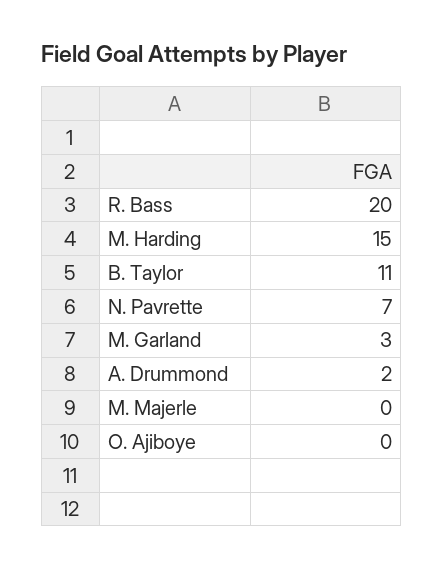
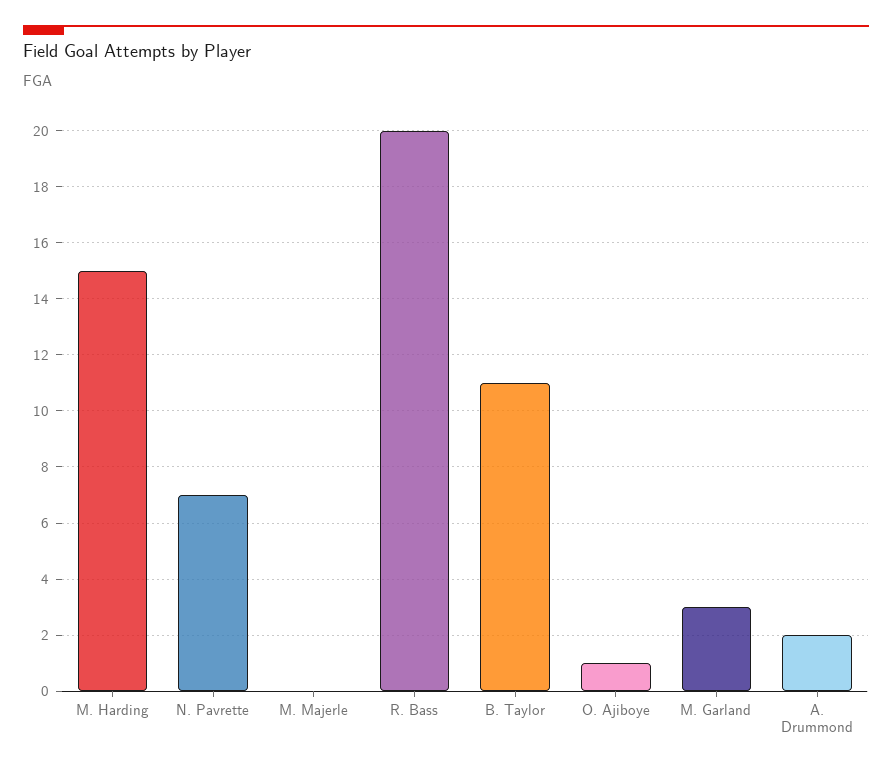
O. Ajiboye: 0 -> 1

